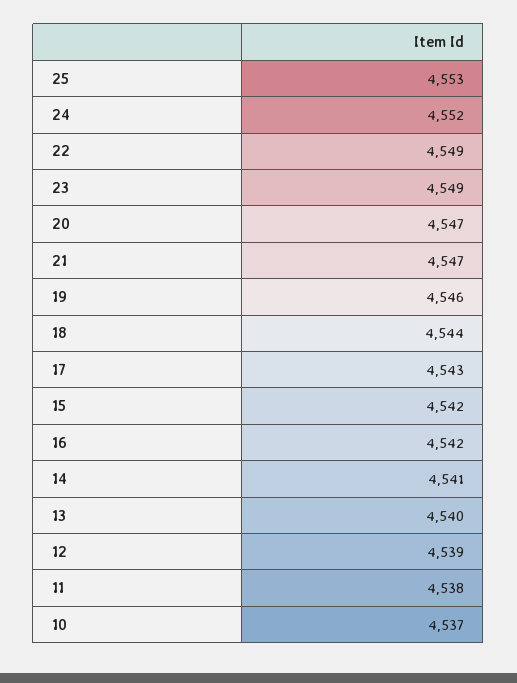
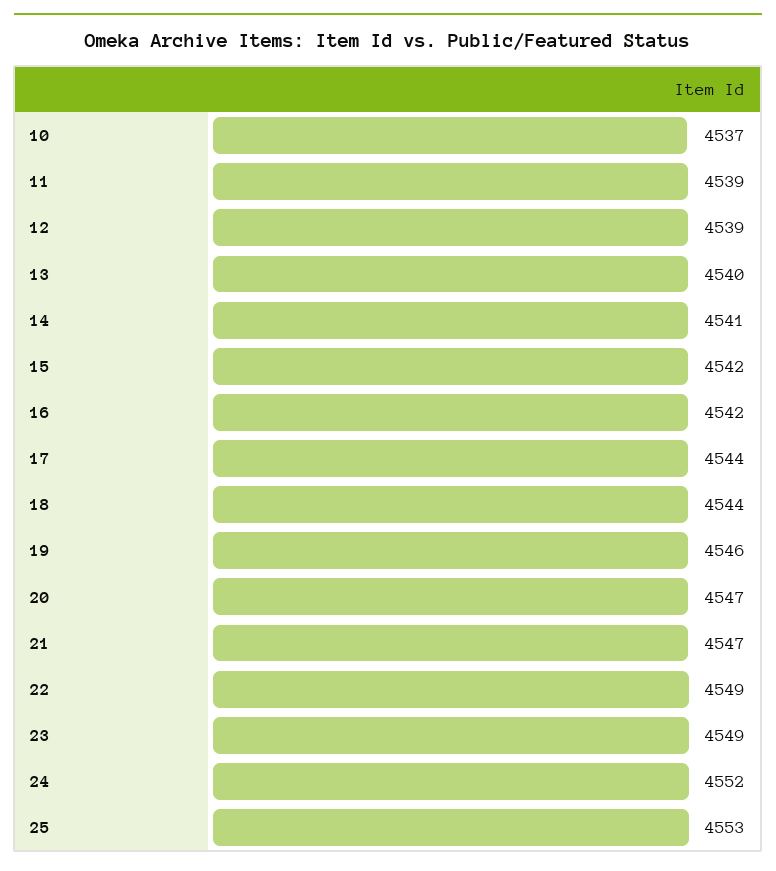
17: 4543 -> 4544
11: 4538 -> 4539

